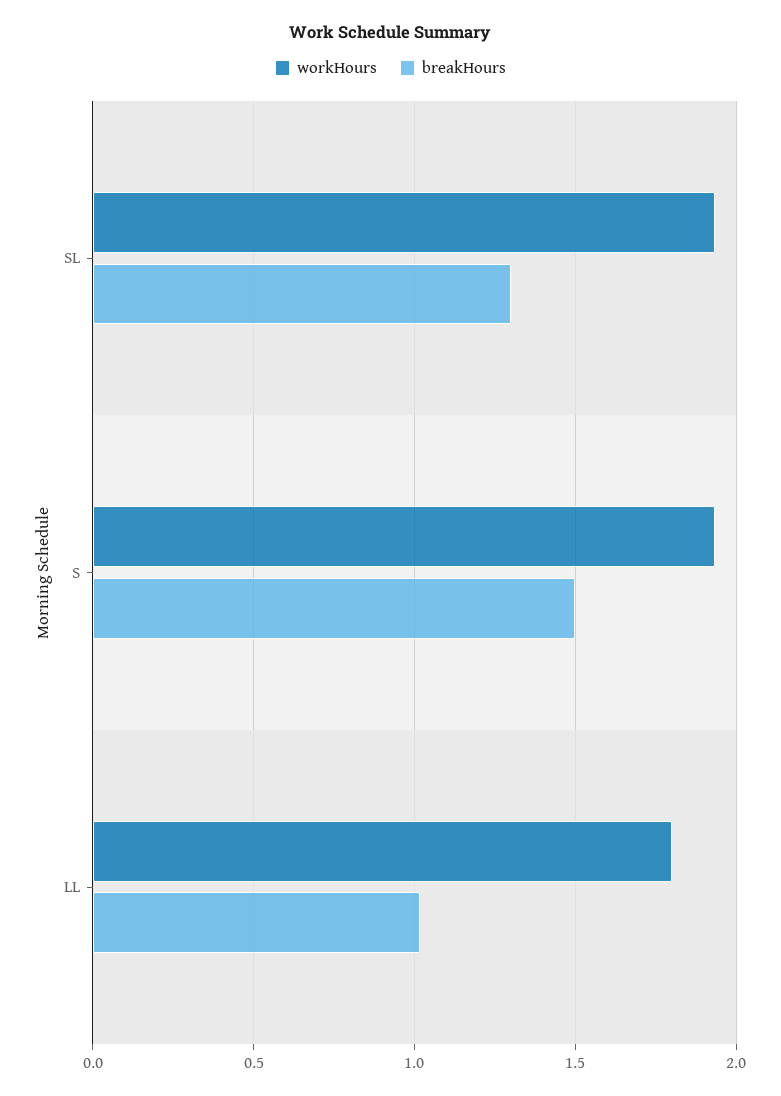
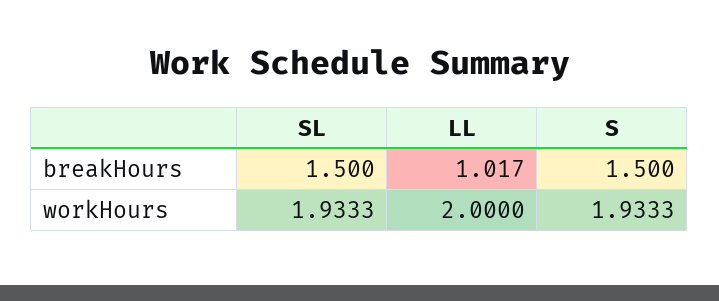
breakHours, SL: 1.3 -> 1.5
workHours, LL: 1.8 -> 2

